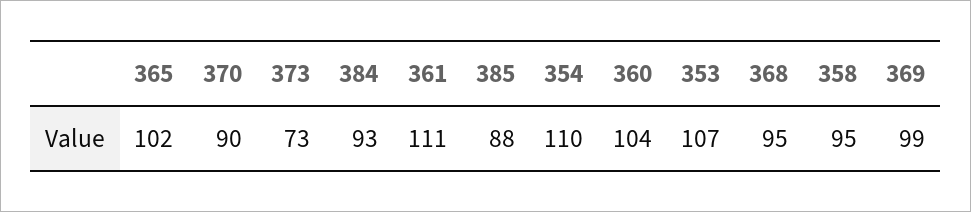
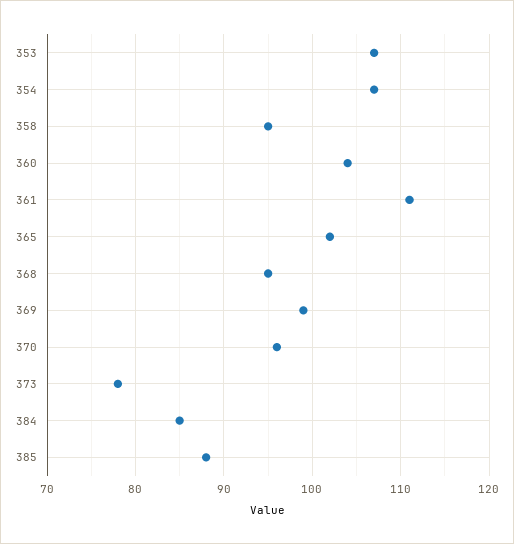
370: 90 -> 96
373: 73 -> 78
384: 93 -> 85
354: 110 -> 107

